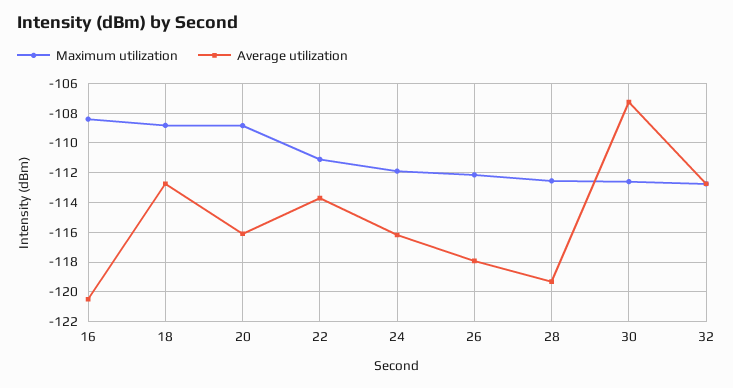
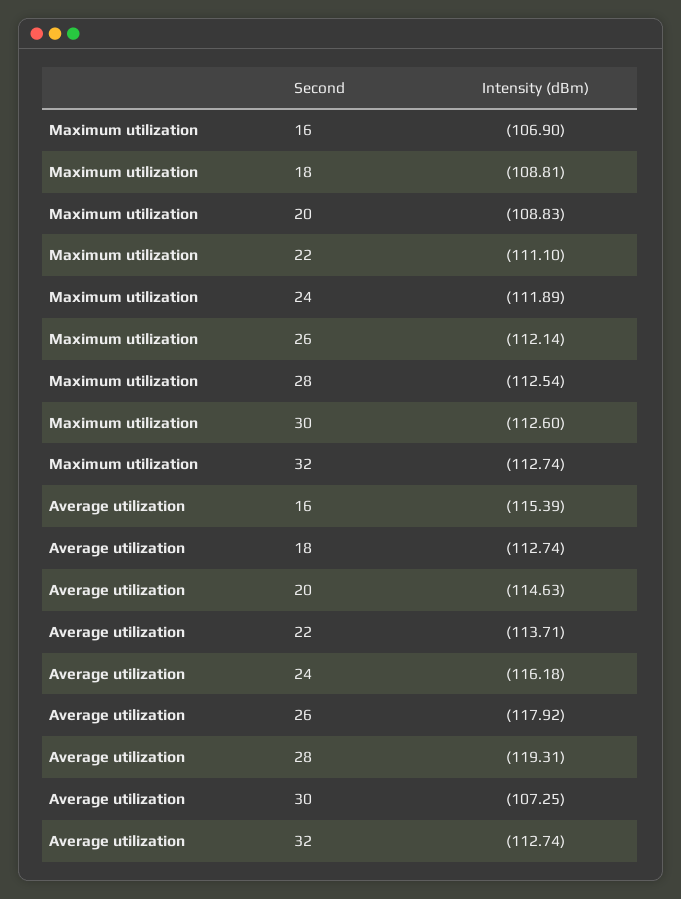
Maximum utilization, 16: -108.5 -> -106.9
Average utilization, 16: -120.5 -> -115.39
Average utilization, 20: -116 -> -114.63

